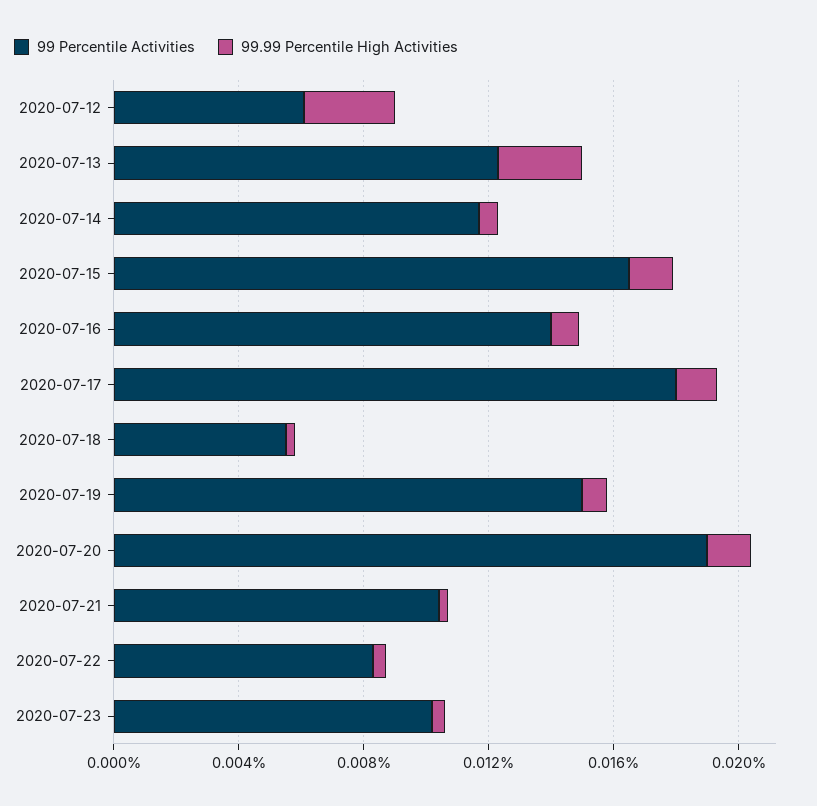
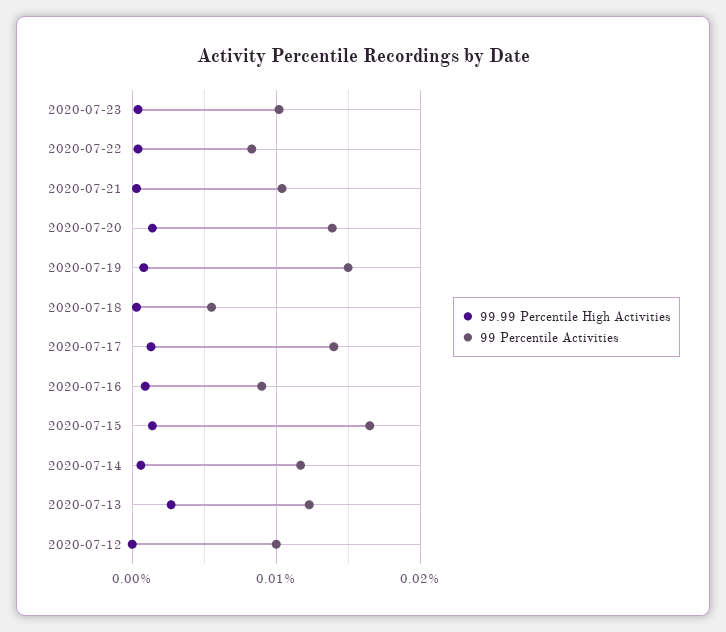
99 Percentile Activities, 2020-07-12: 0.006 -> 0.01
99.99 Percentile High Activities, 2020-07-12: 0.003 -> 0
99 Percentile Activities, 2020-07-16: 0.014 -> 0.009
99 Percentile Activities, 2020-07-17: 0.018 -> 0.014
99 Percentile Activities, 2020-07-20: 0.019 -> 0.014

